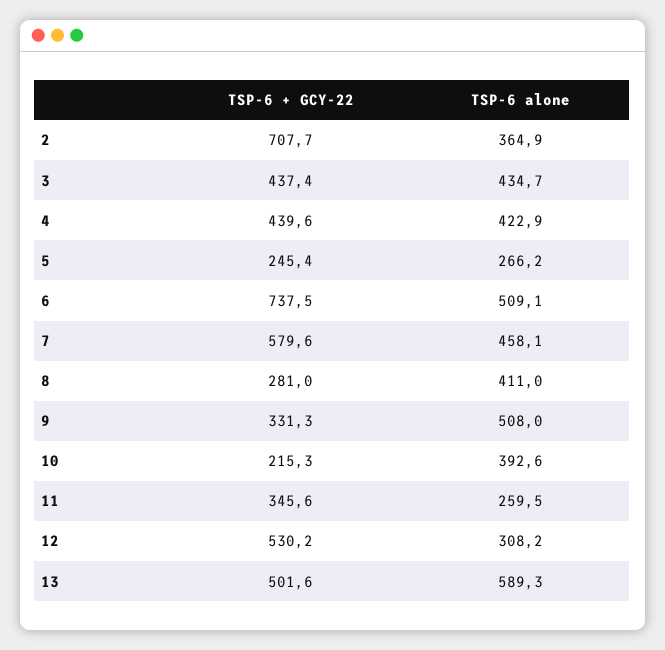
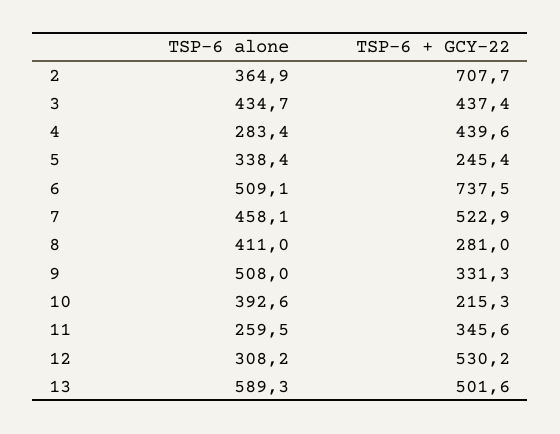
TSP-6 alone, 4: 422.9 -> 283.4
TSP-6 alone, 5: 266.2 -> 338.4
TSP-6 + GCY-22, 7: 579.6 -> 522.9

